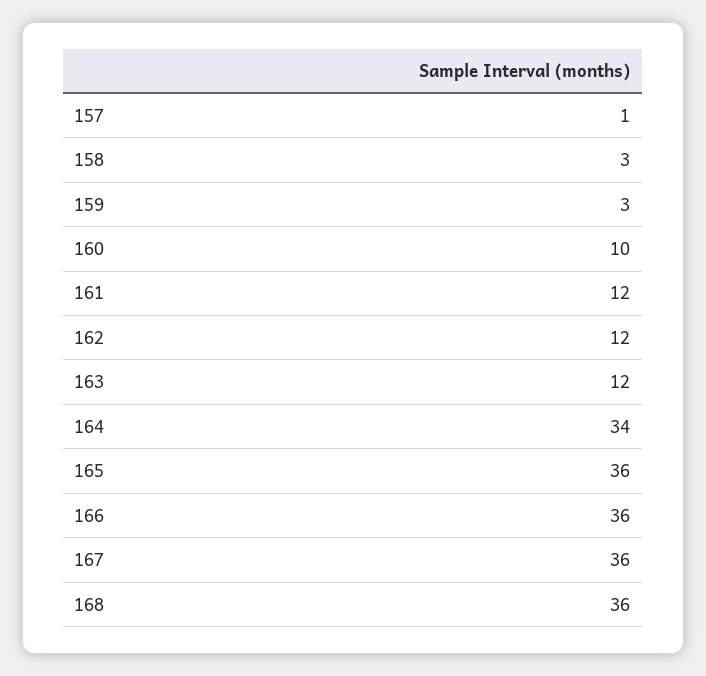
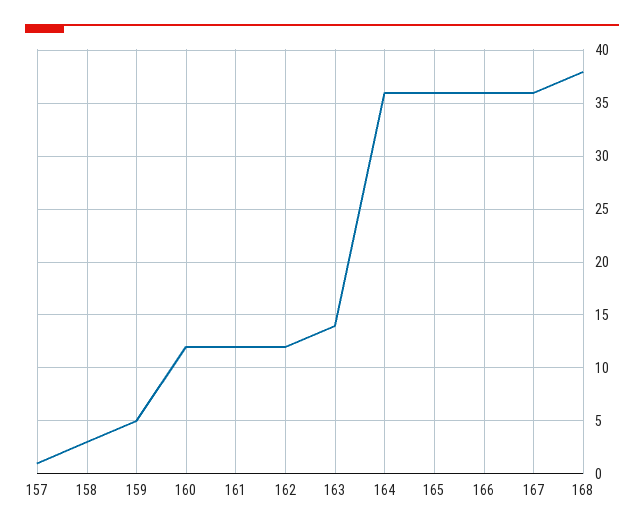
159: 3 -> 5
160: 10 -> 12
163: 12 -> 14
164: 34 -> 36
168: 36 -> 38

